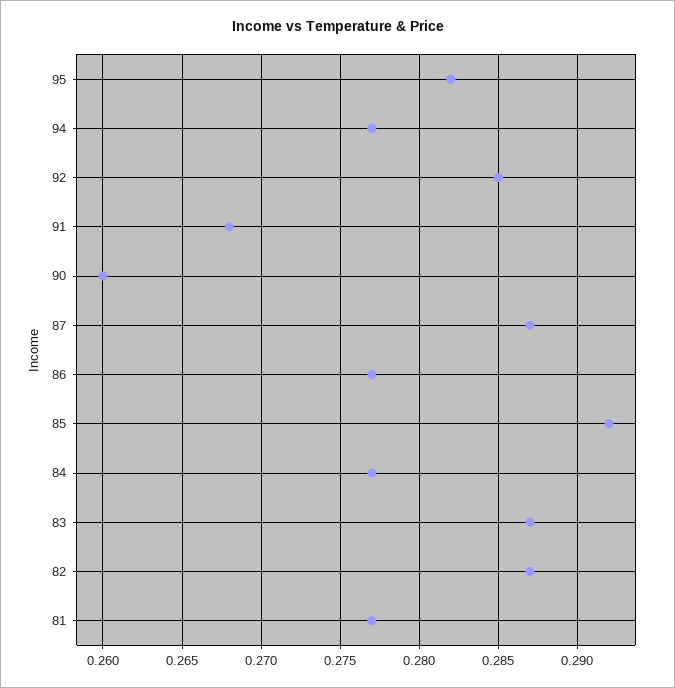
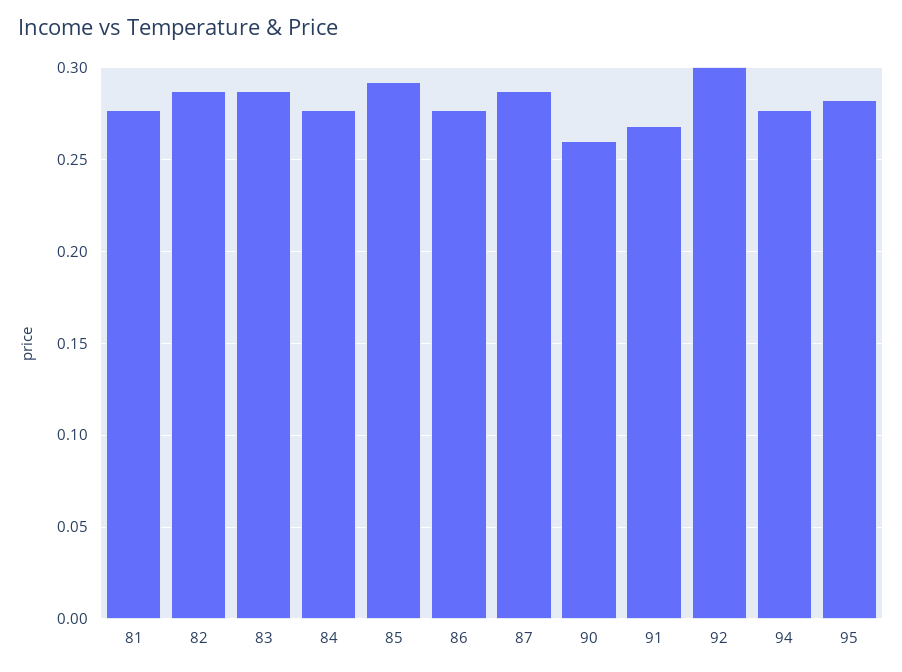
92: 0.285 -> 0.3

